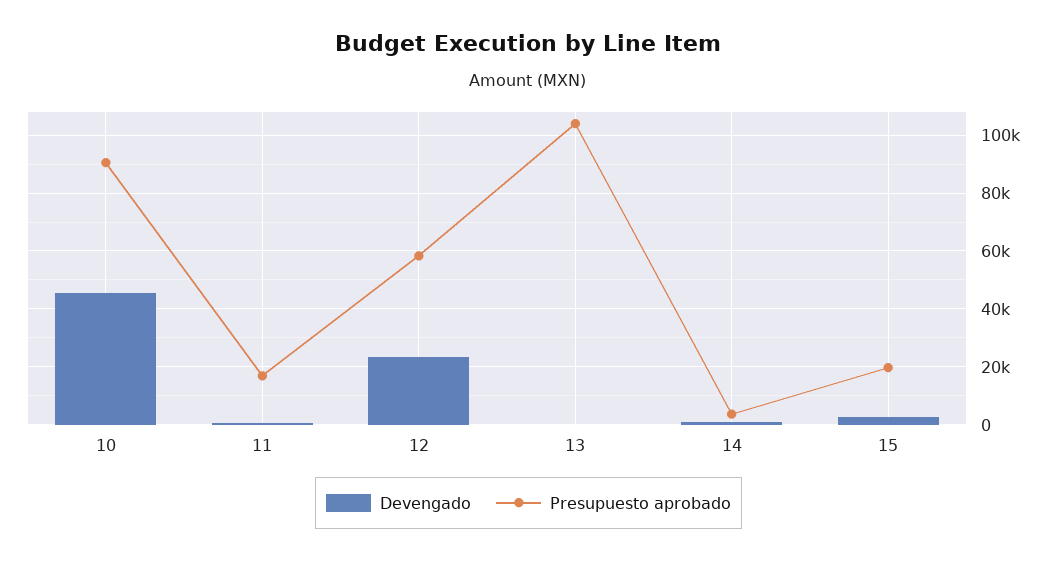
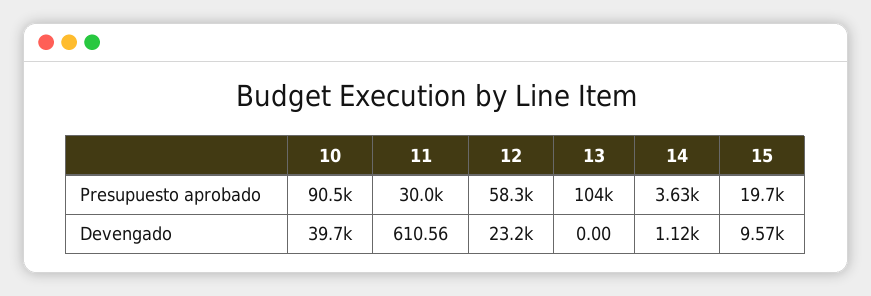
Devengado, 10: 45000 -> 39700
Presupuesto aprobado, 11: 17500 -> 30000
Devengado, 15: 2500 -> 9570

